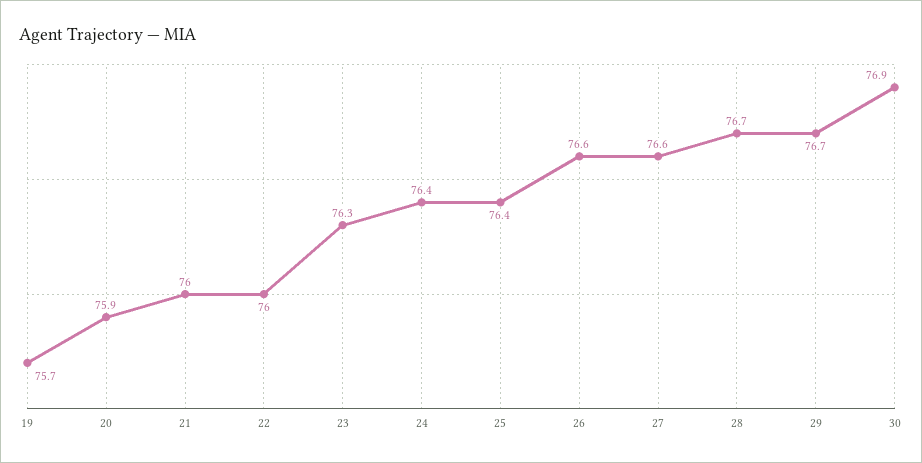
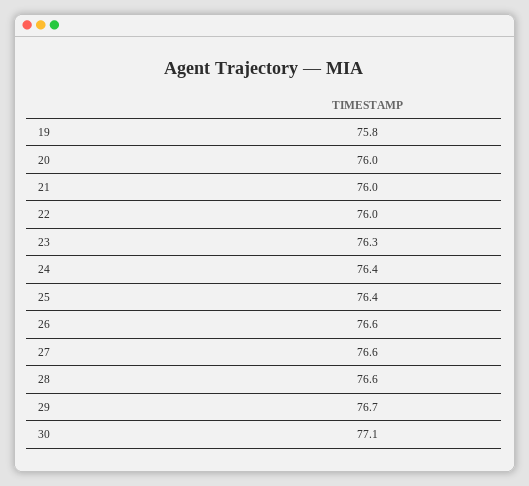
19: 75.7 -> 75.8
20: 75.9 -> 76
28: 76.7 -> 76.6
30: 76.9 -> 77.1

